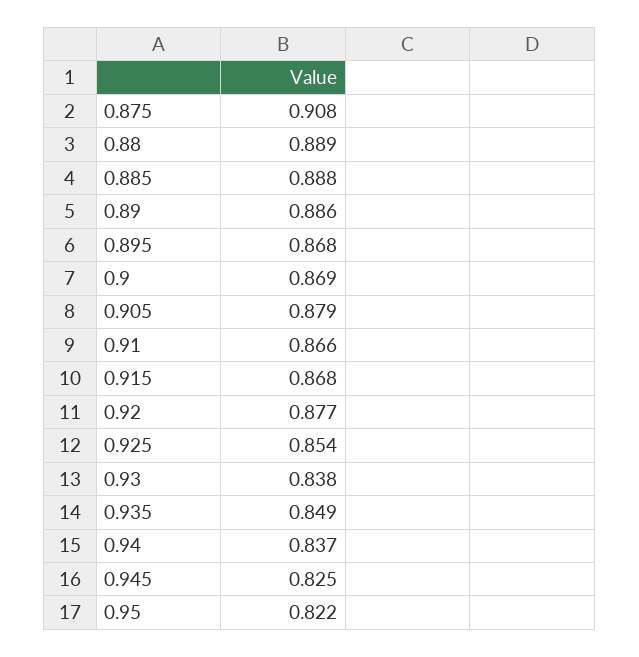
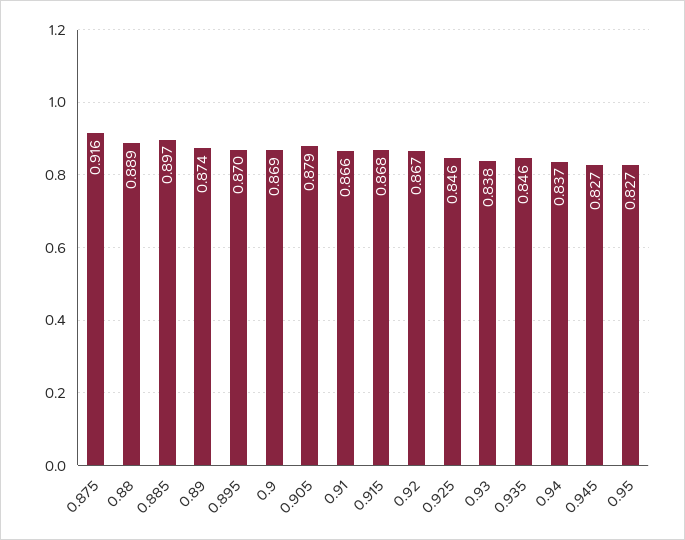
0.875: 0.908 -> 0.916
0.885: 0.888 -> 0.897
0.89: 0.886 -> 0.874
0.895: 0.868 -> 0.87
0.92: 0.877 -> 0.867
0.925: 0.854 -> 0.846
0.935: 0.849 -> 0.846
0.945: 0.825 -> 0.827
0.95: 0.822 -> 0.827

